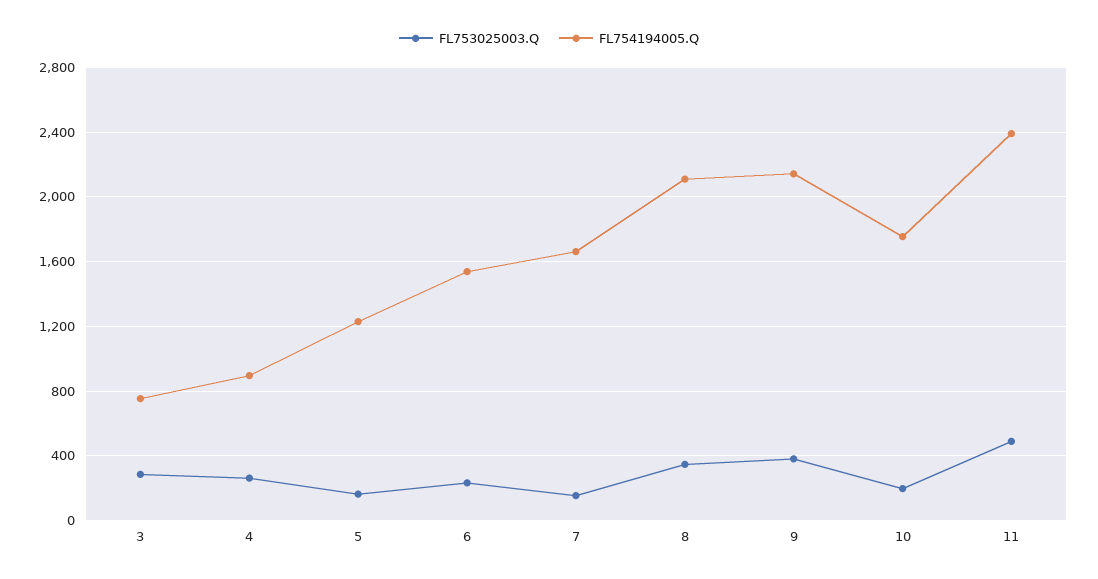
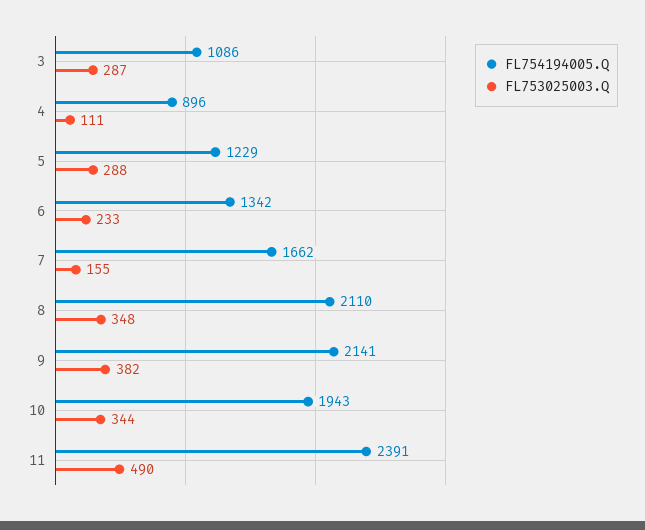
FL754194005.Q, 3: 750 -> 1086
FL753025003.Q, 4: 250 -> 111
FL753025003.Q, 5: 150 -> 288
FL754194005.Q, 6: 1550 -> 1342
FL753025003.Q, 10: 200 -> 344
FL754194005.Q, 10: 1750 -> 1943

